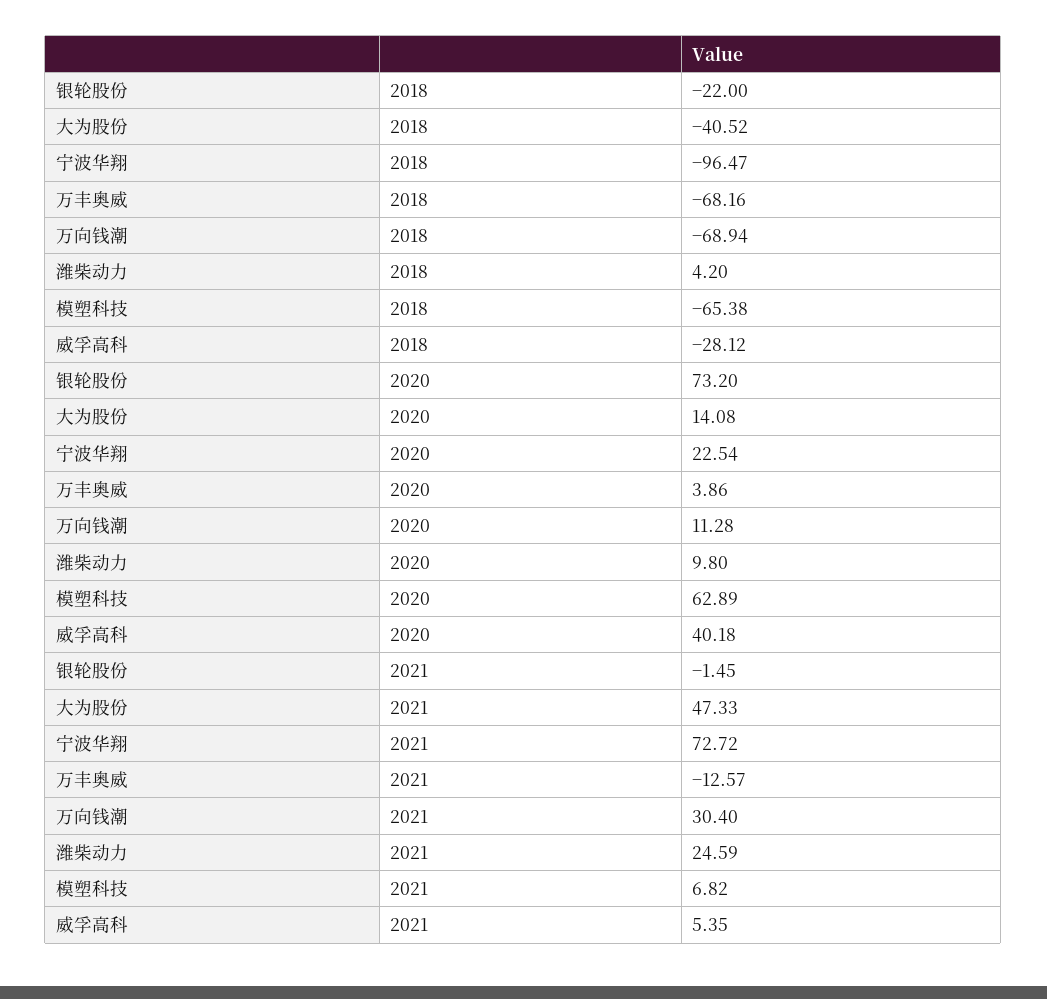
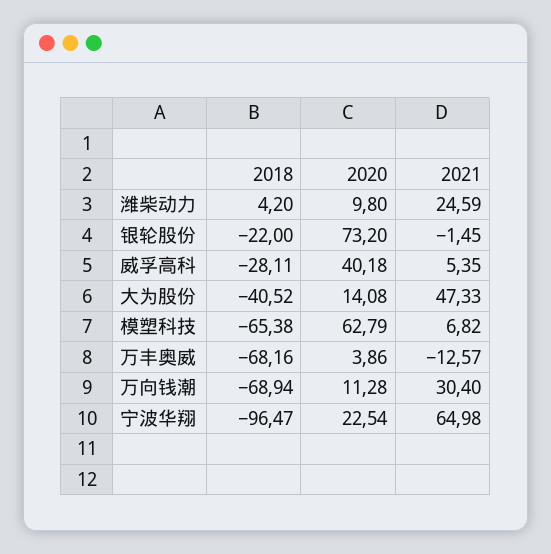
威孚高科, 2018: -28.12 -> -28.11
模塑科技, 2020: 62.89 -> 62.79
宁波华翔, 2021: 72.72 -> 64.98

